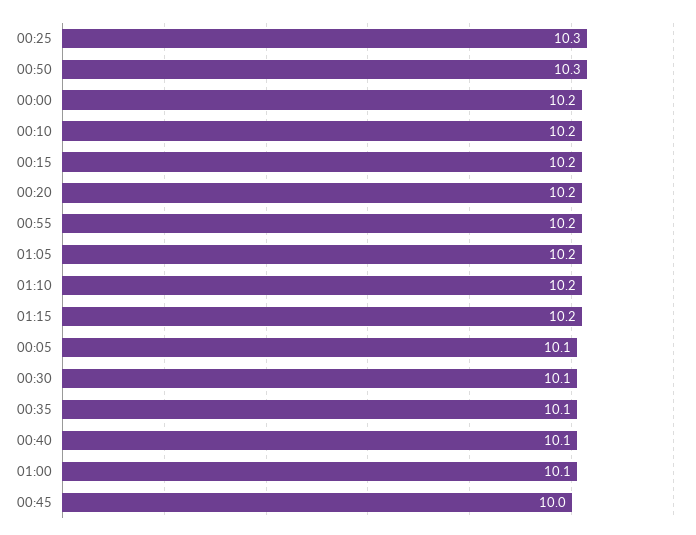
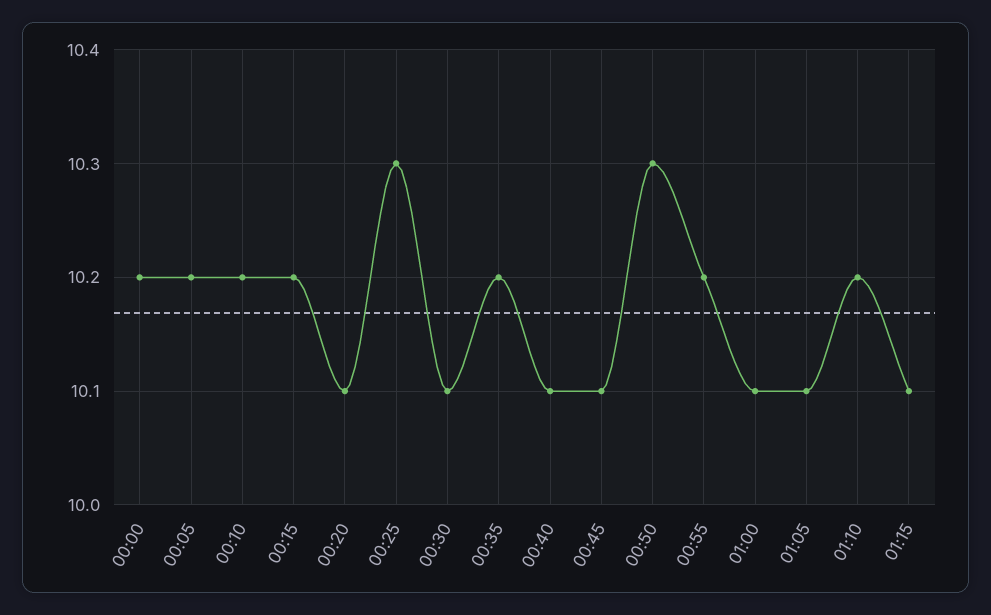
00:20: 10.2 -> 10.1
01:05: 10.2 -> 10.1
01:15: 10.2 -> 10.1
00:05: 10.1 -> 10.2
00:35: 10.1 -> 10.2
00:45: 10 -> 10.1

